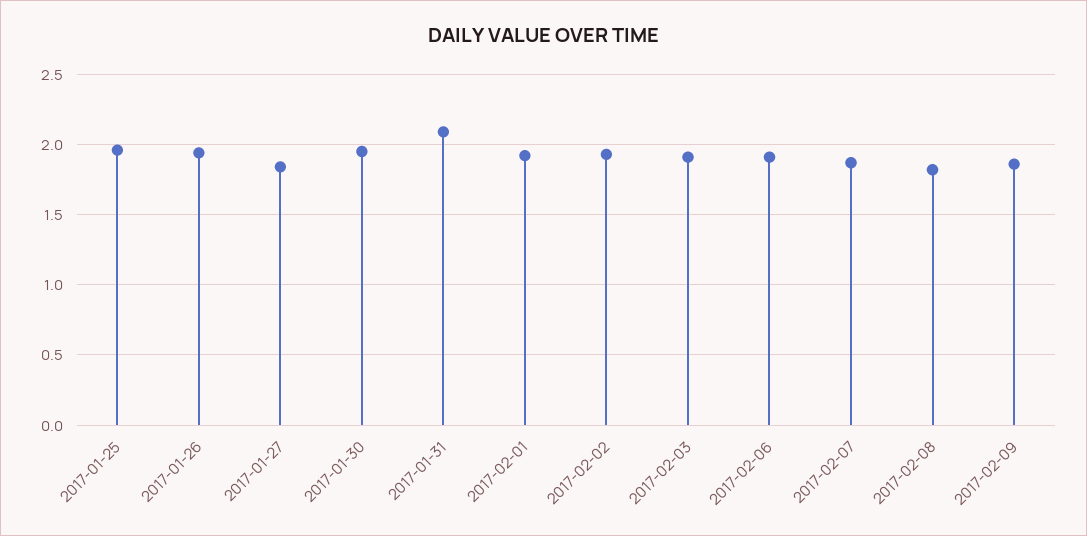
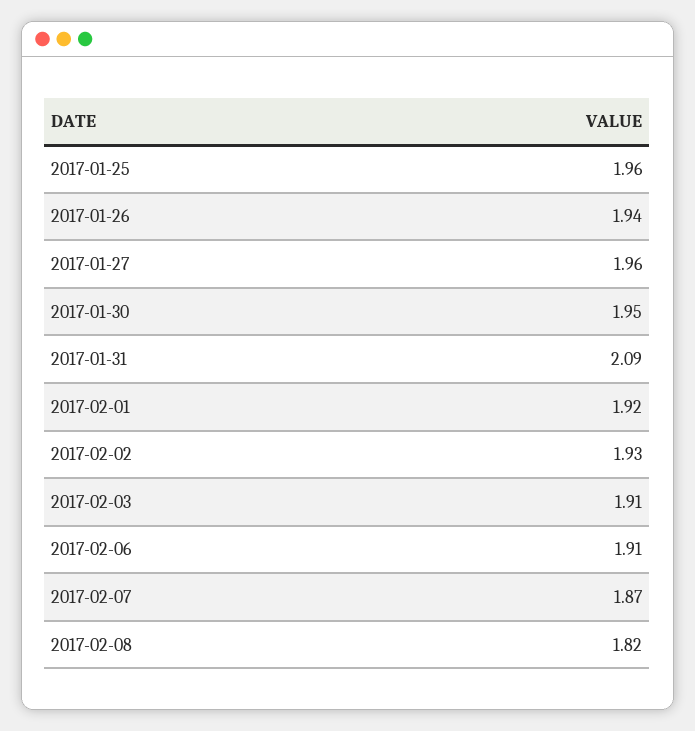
2017-01-27: 1.85 -> 1.96
2017-02-09: 1.85 -> none

